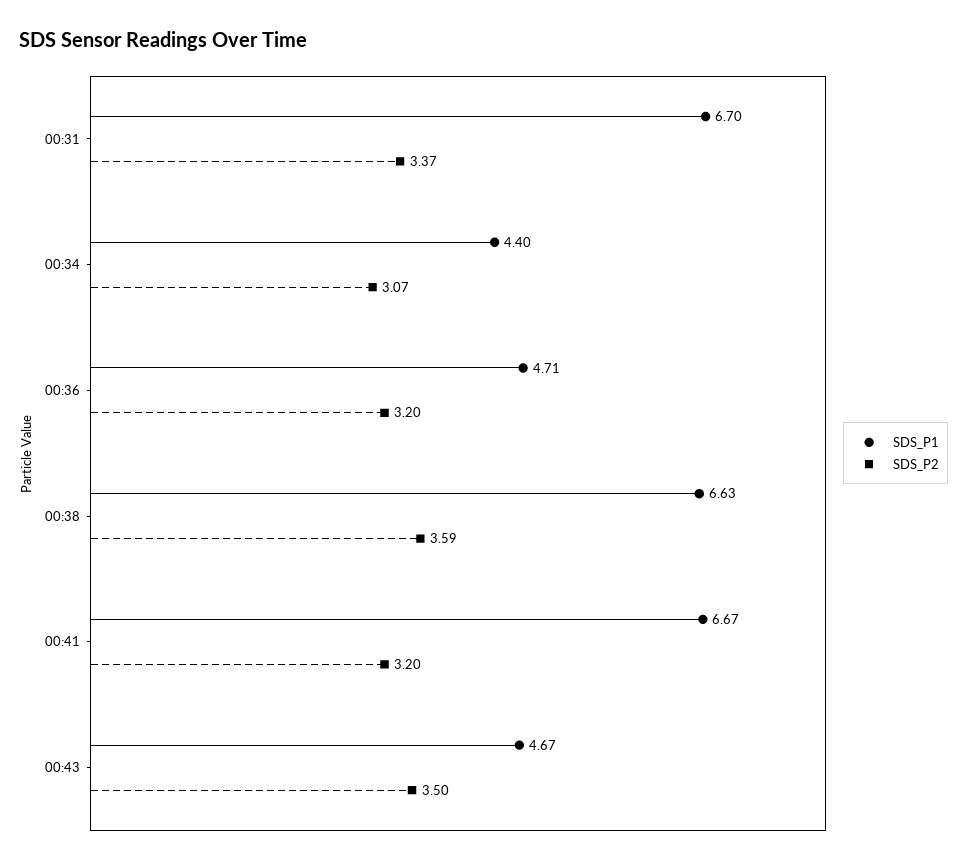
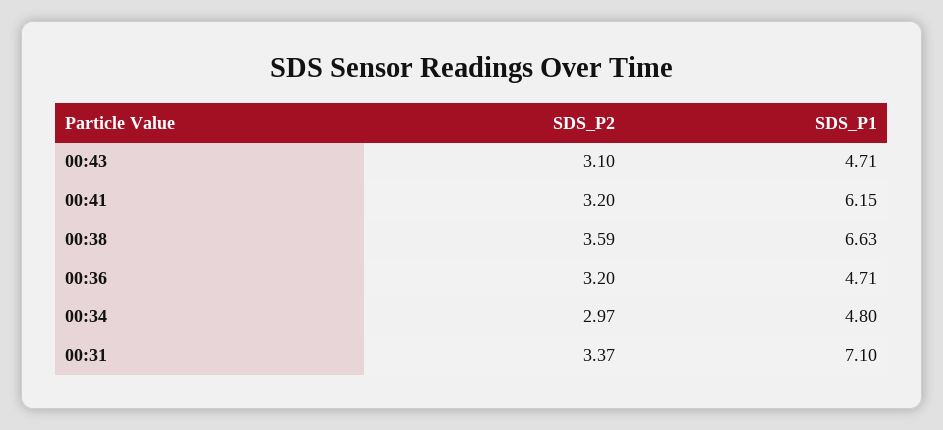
SDS_P1, 00:31: 6.7 -> 7.1
SDS_P1, 00:34: 4.4 -> 4.8
SDS_P2, 00:34: 3.07 -> 2.97
SDS_P1, 00:41: 6.67 -> 6.15
SDS_P1, 00:43: 4.67 -> 4.71
SDS_P2, 00:43: 3.5 -> 3.1

